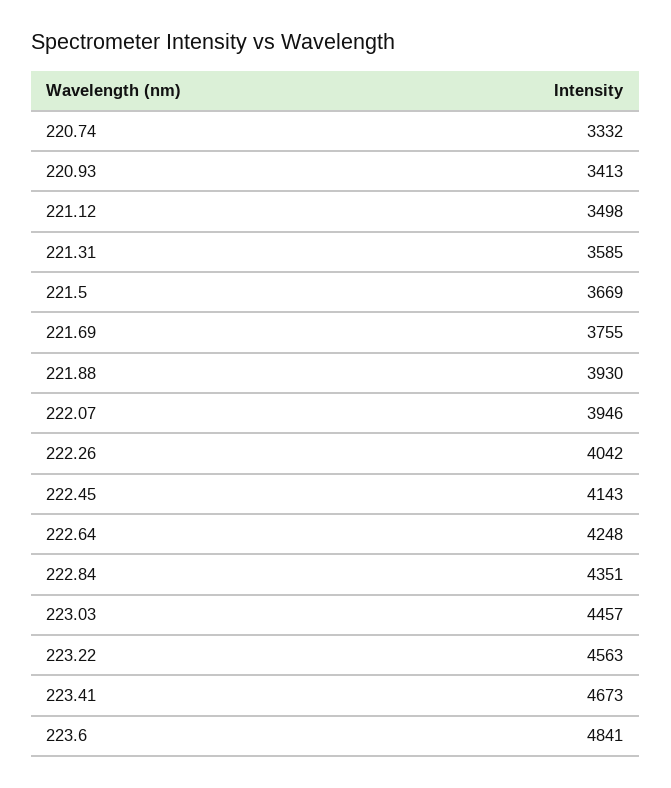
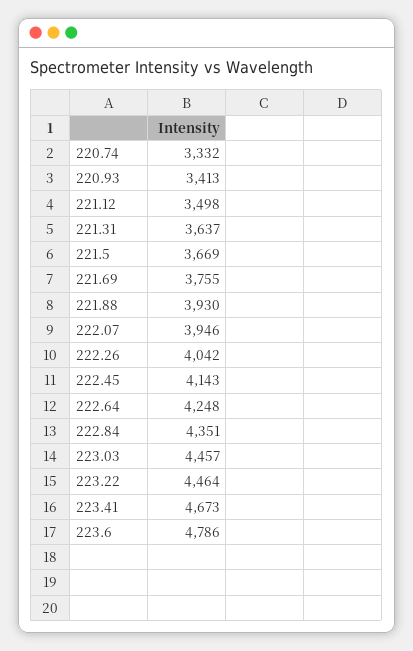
221.31: 3585 -> 3637
223.22: 4563 -> 4464
223.6: 4841 -> 4786

